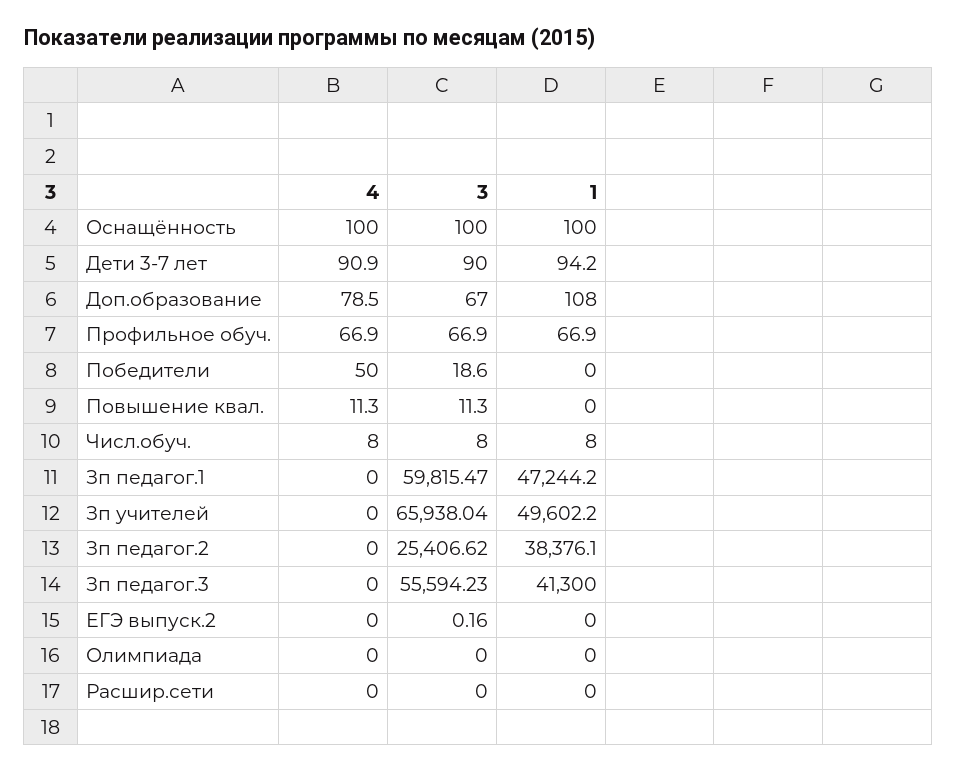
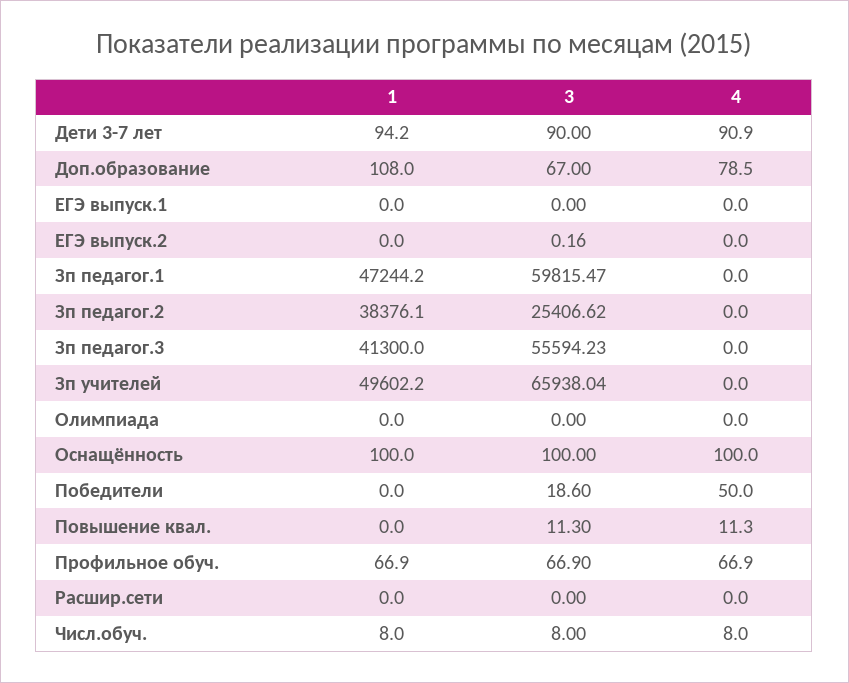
1, ЕГЭ выпуск.1: none -> 0
3, ЕГЭ выпуск.1: none -> 0
4, ЕГЭ выпуск.1: none -> 0

